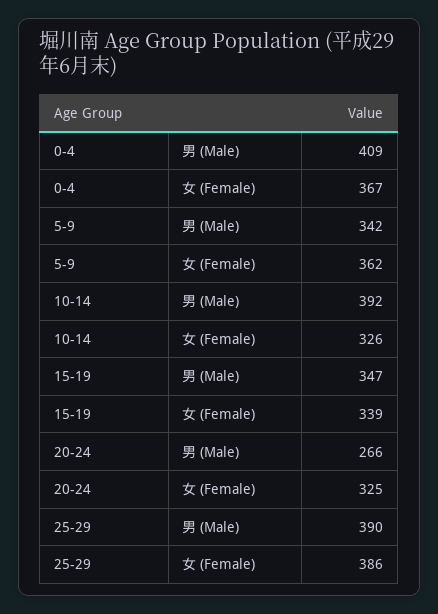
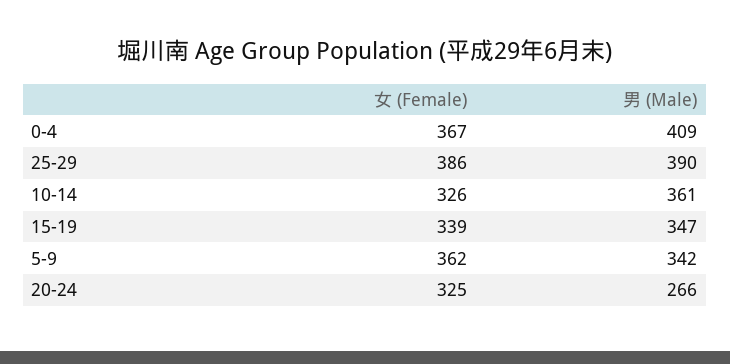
10-14, 男 (Male): 392 -> 361

